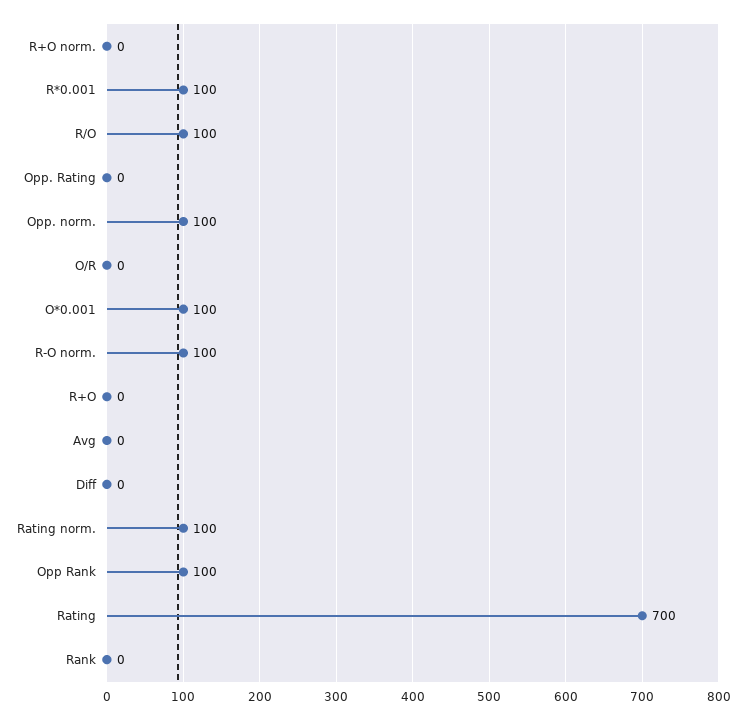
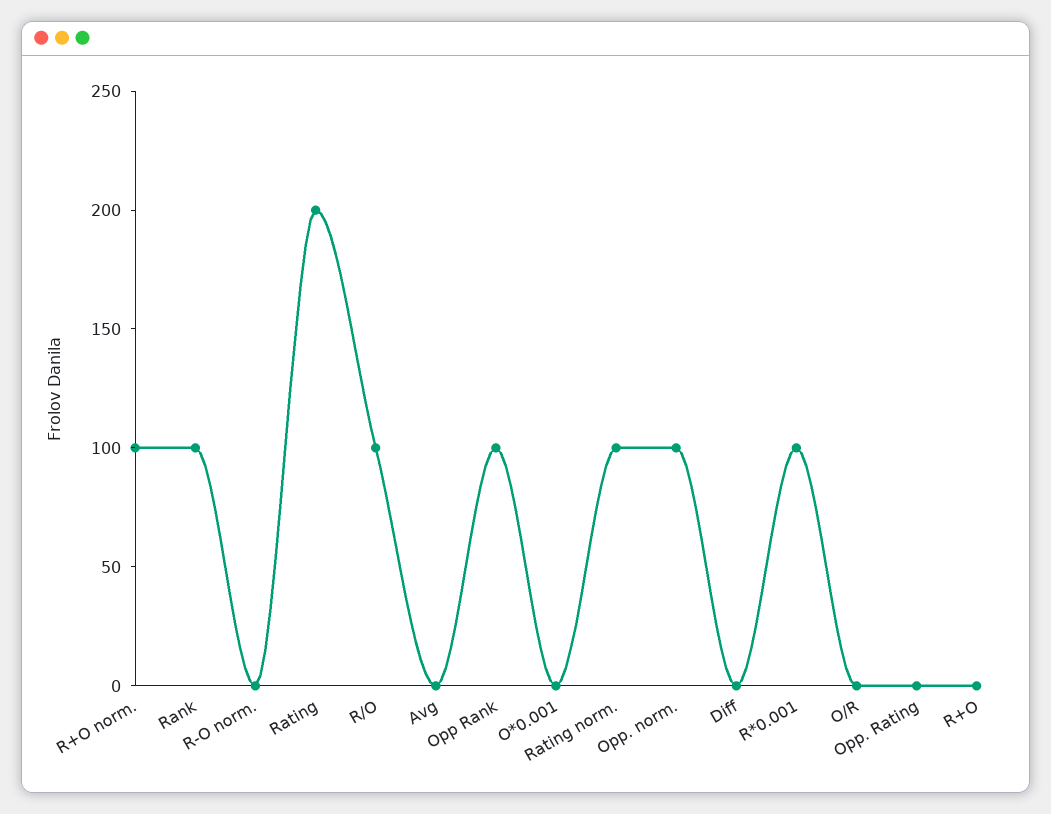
R+O norm.: 0 -> 100
O*0.001: 100 -> 0
R-O norm.: 100 -> 0
Rating: 700 -> 200
Rank: 0 -> 100

